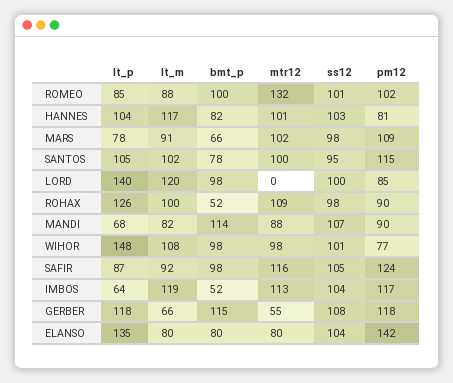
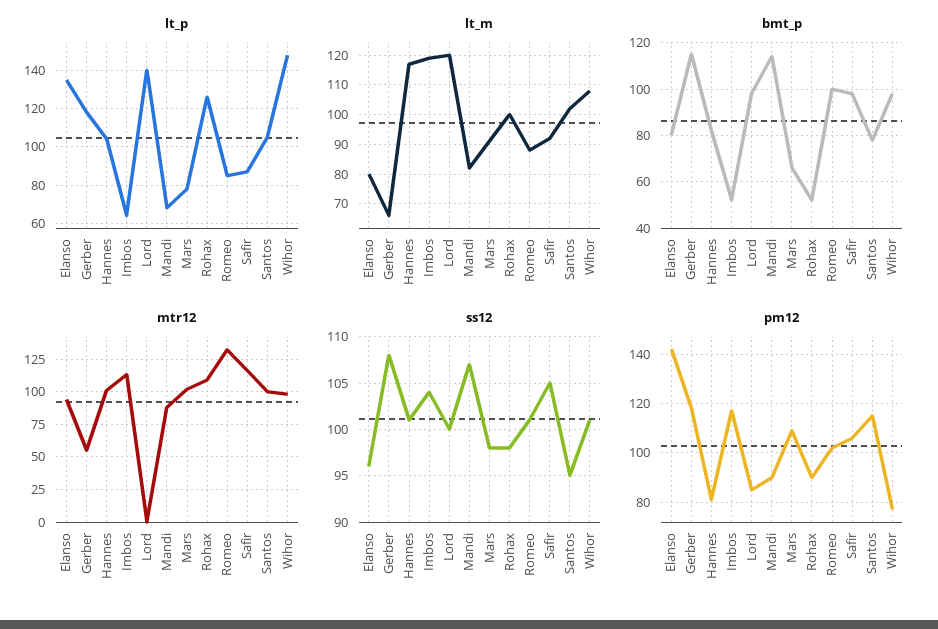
ss12, HANNES: 103 -> 101
pm12, SAFIR: 124 -> 105
mtr12, ELANSO: 80 -> 95
ss12, ELANSO: 104 -> 96

